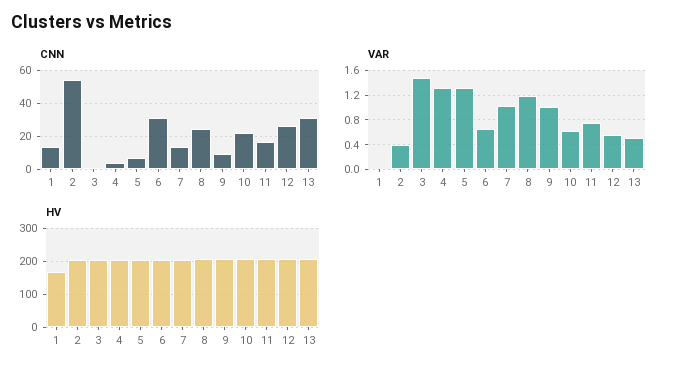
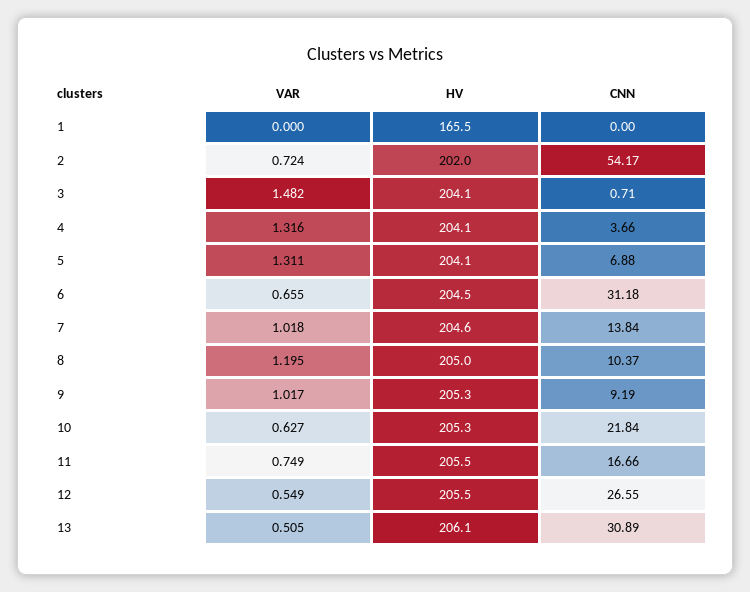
CNN, 1: 15 -> 0
CNN, 8: 25 -> 10.37
VAR, 2: 0.4 -> 0.724

